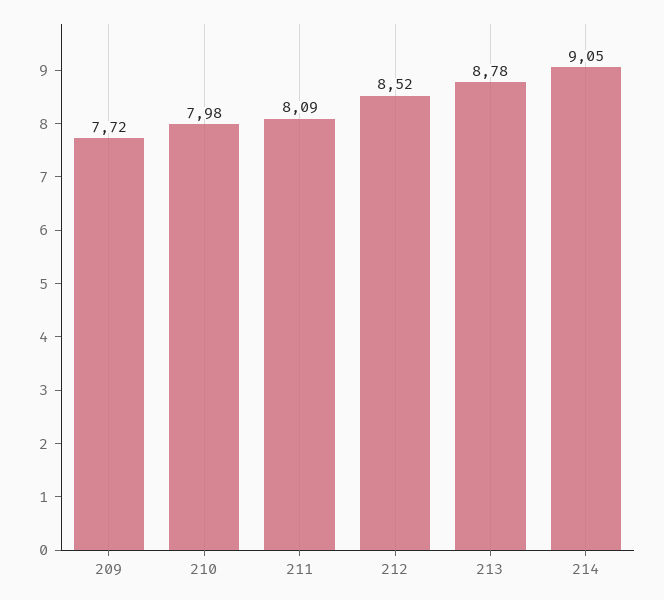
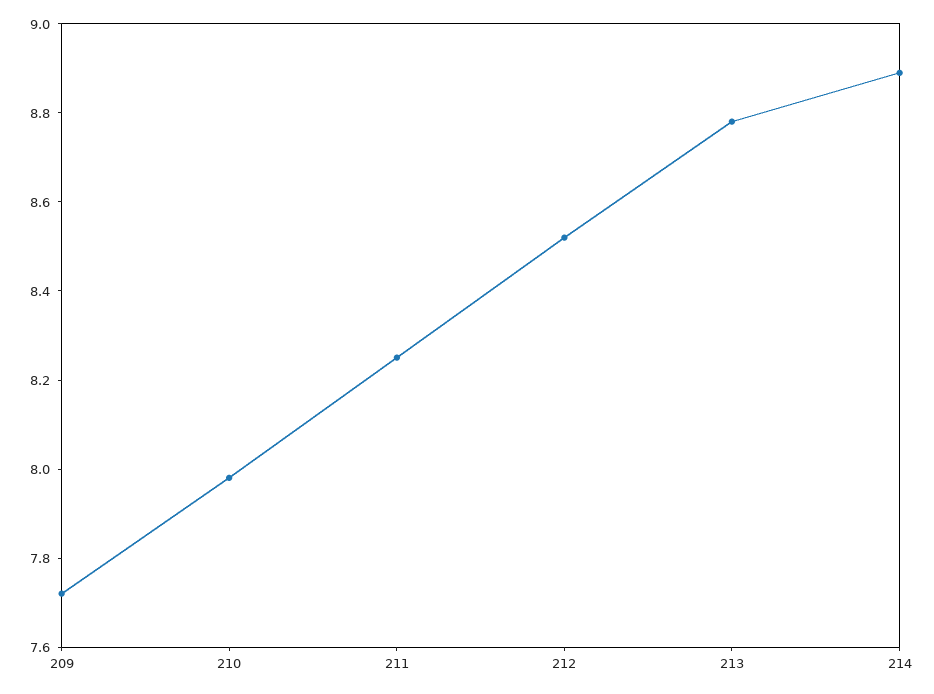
211: 8.09 -> 8.25
214: 9.05 -> 8.9

